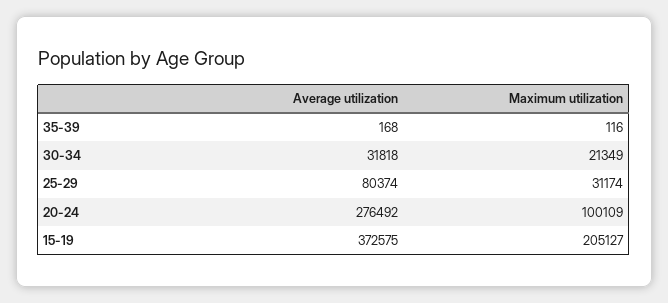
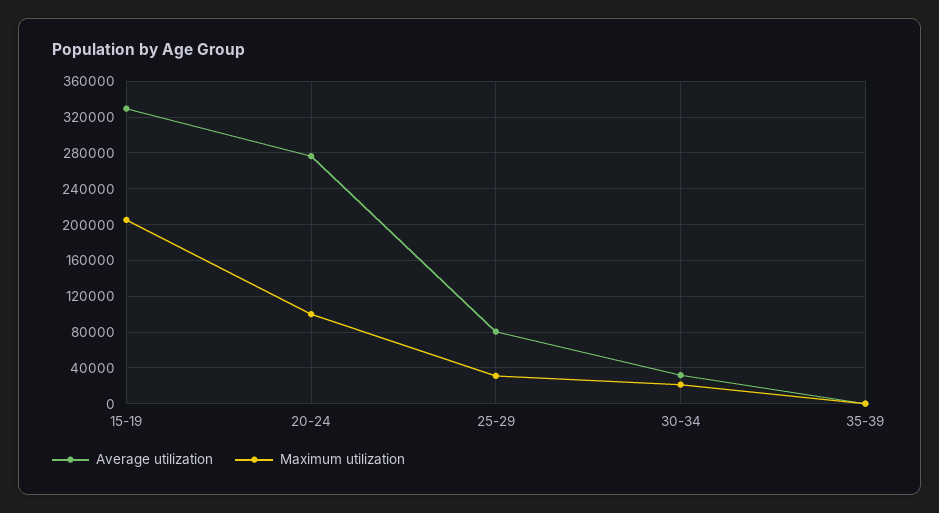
Average utilization, 15-19: 372575 -> 330000

